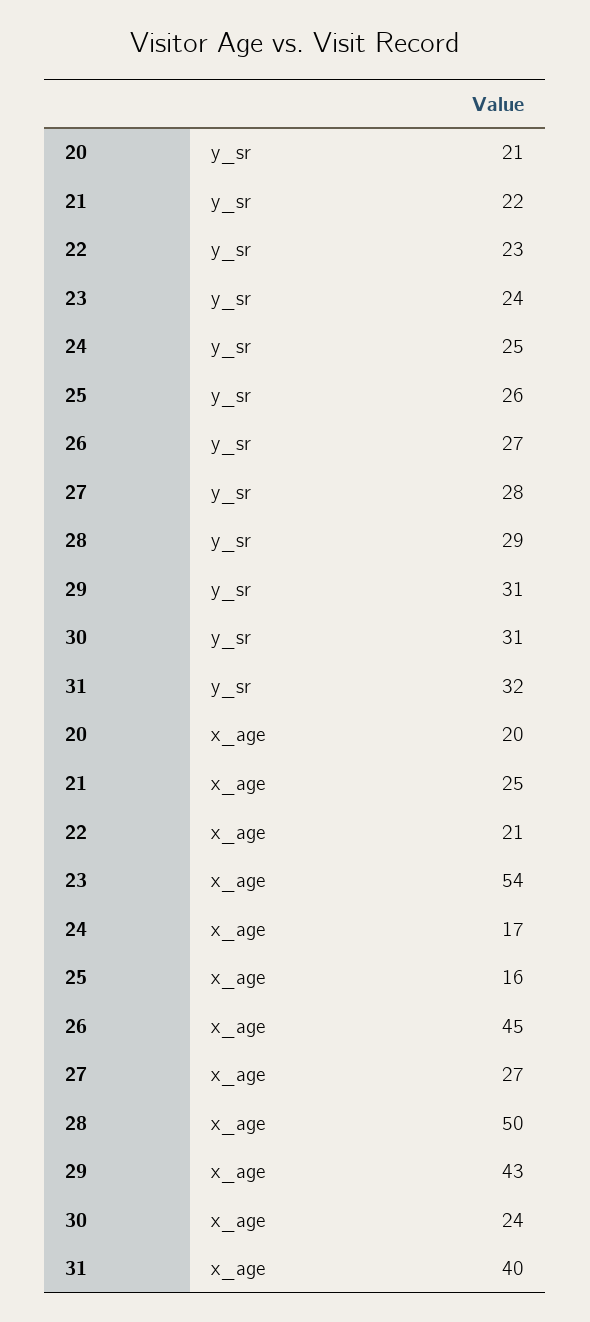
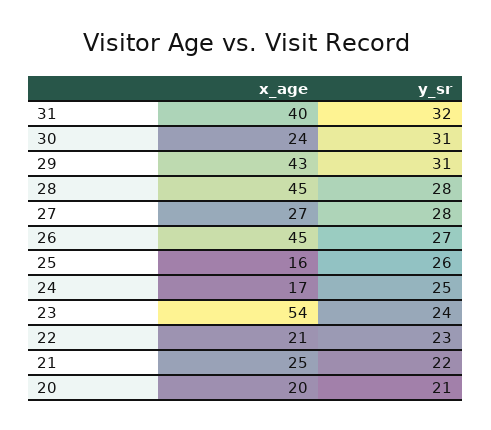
28, y_sr: 29 -> 28
28, x_age: 50 -> 45

